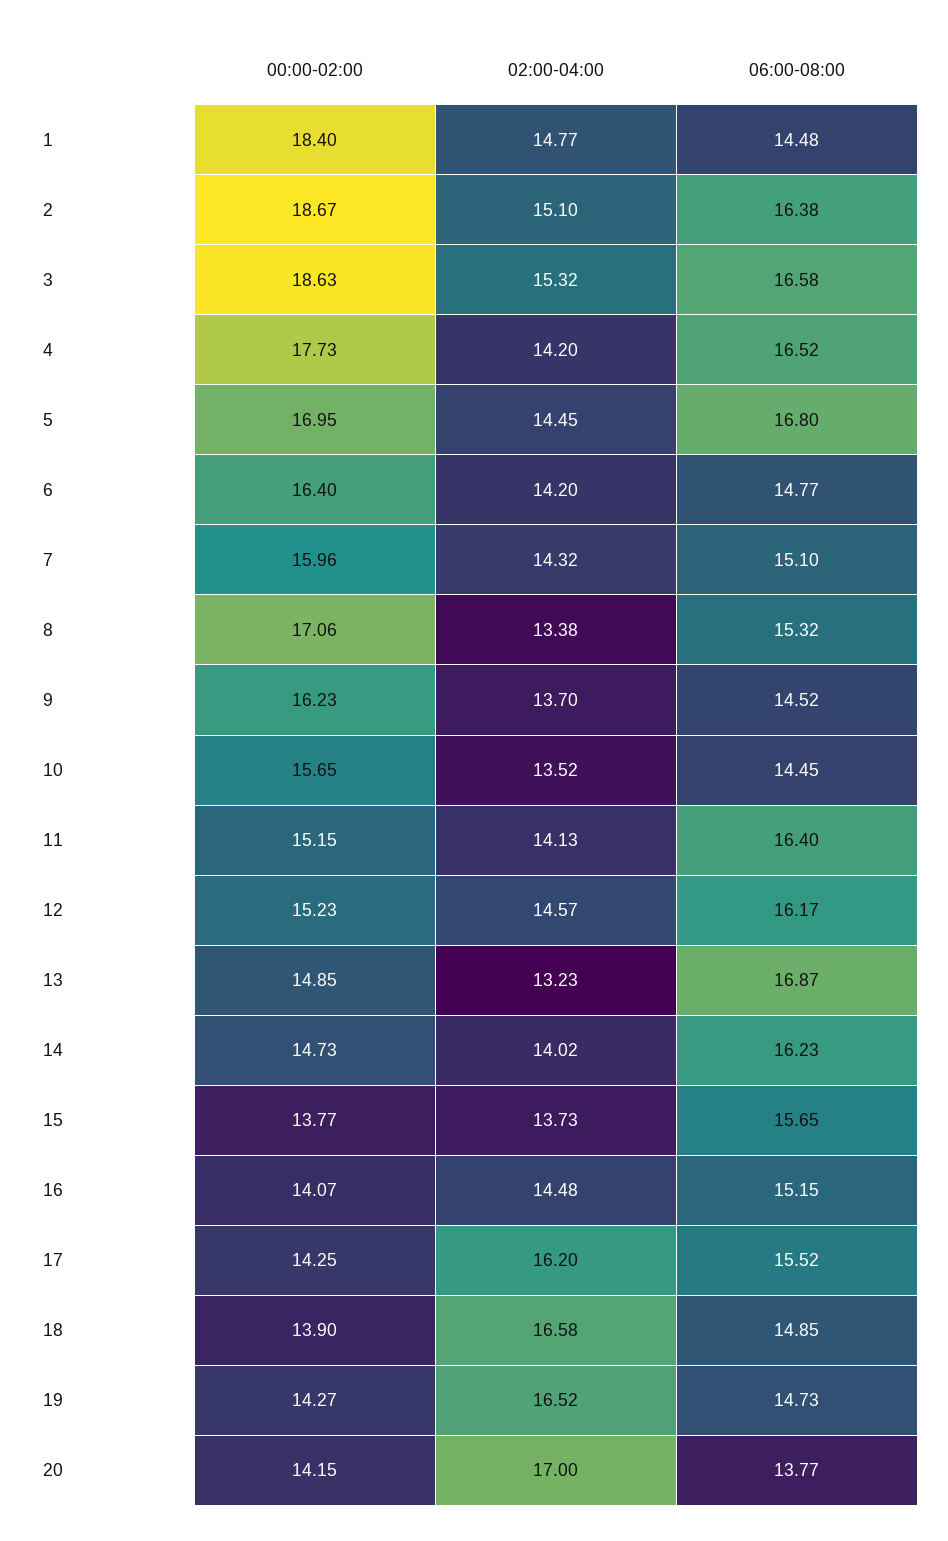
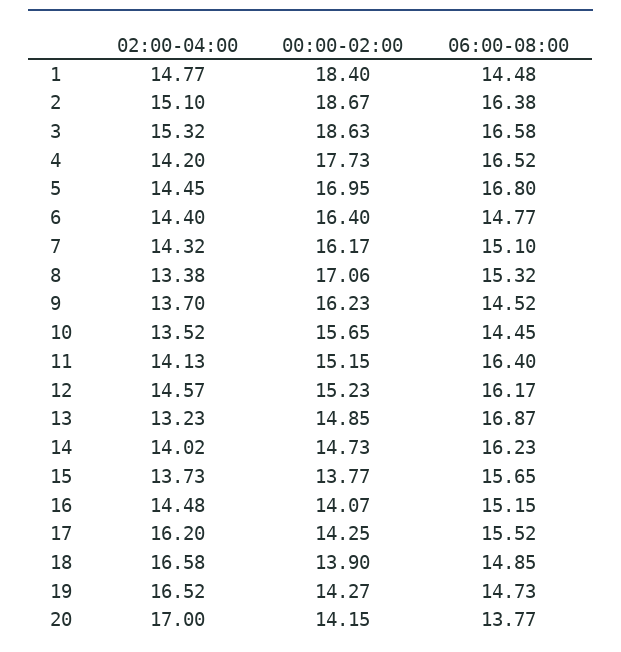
02:00-04:00, 6: 14.2 -> 14.4
00:00-02:00, 7: 15.96 -> 16.17

